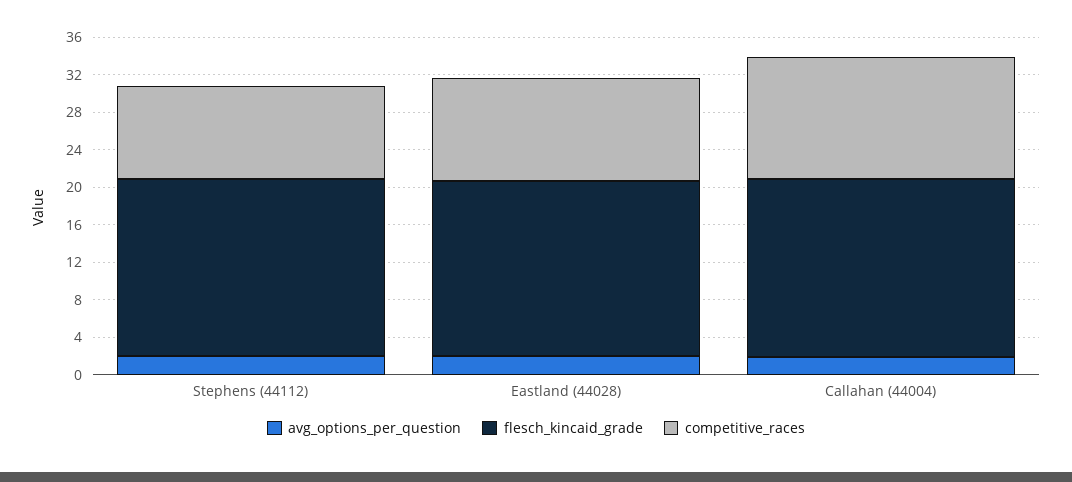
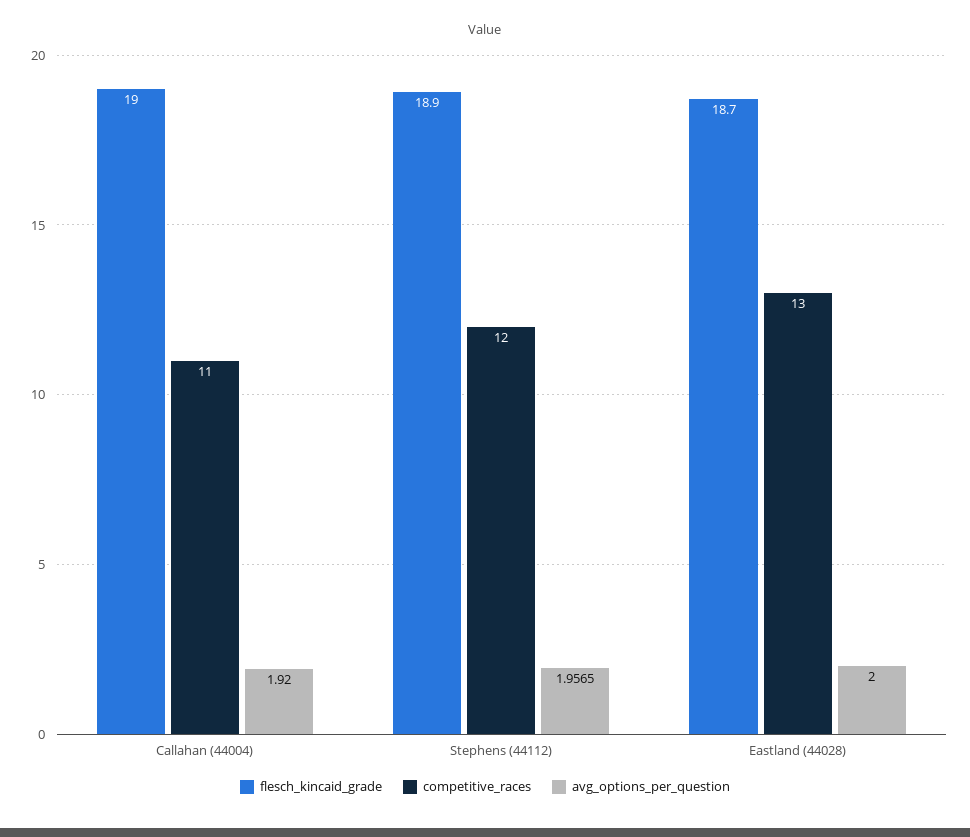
competitive_races, Stephens (44112): 10 -> 12
competitive_races, Eastland (44028): 11 -> 13
competitive_races, Callahan (44004): 13 -> 11

